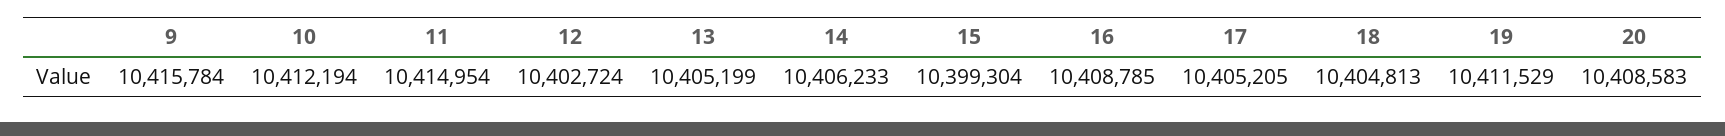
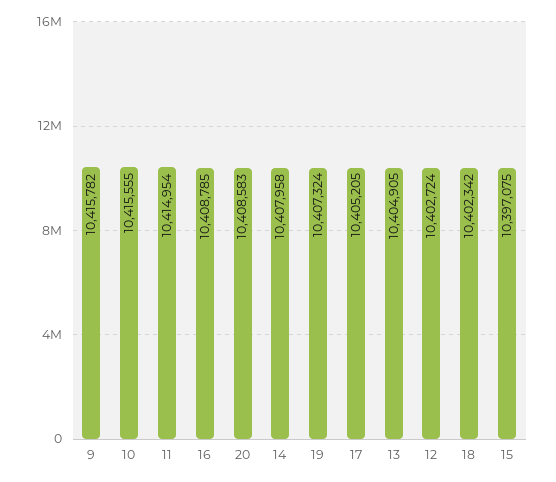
9: 10415784 -> 10415782
10: 10412194 -> 10415555
13: 10405199 -> 10404905
14: 10406233 -> 10407958
15: 10399304 -> 10397075
18: 10404813 -> 10402342
19: 10411529 -> 10407324

